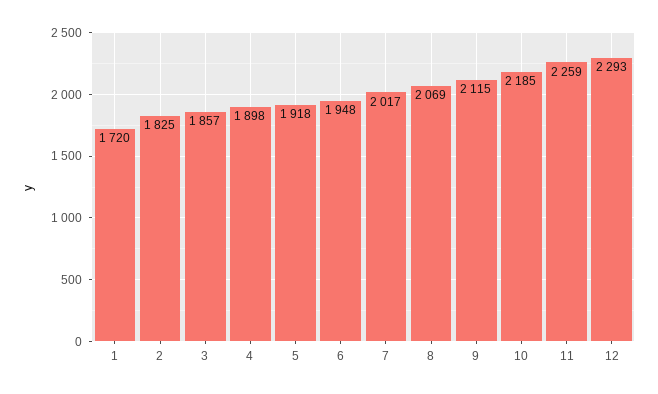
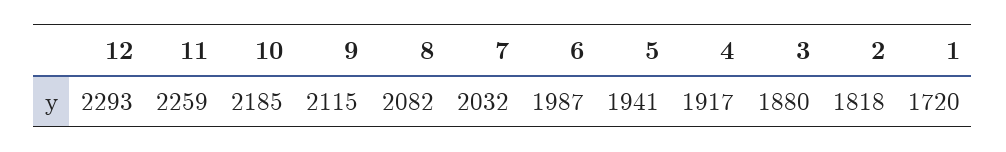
2: 1825 -> 1818
3: 1857 -> 1880
4: 1898 -> 1917
5: 1918 -> 1941
6: 1948 -> 1987
7: 2017 -> 2032
8: 2069 -> 2082

